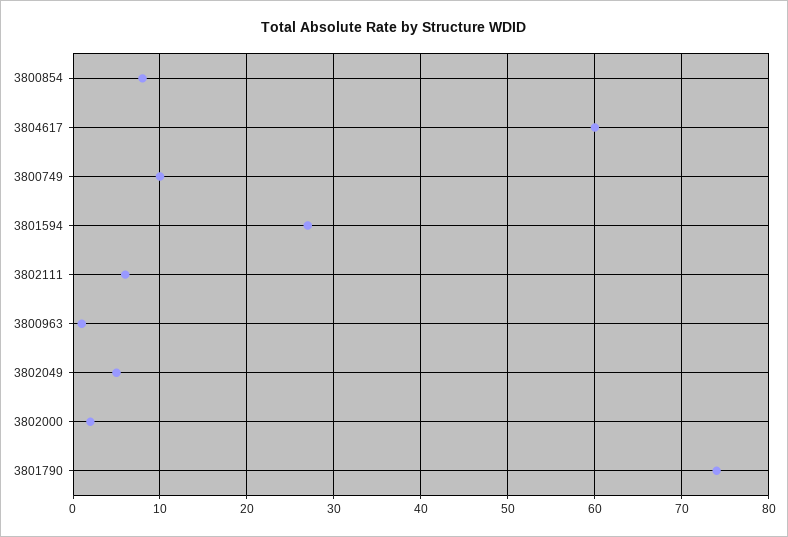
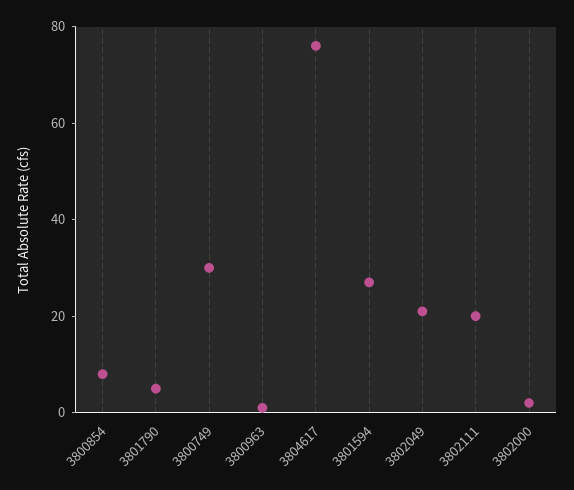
3804617: 60 -> 75
3800749: 10 -> 30
3802111: 6 -> 20
3802049: 5 -> 20
3801790: 74 -> 5

